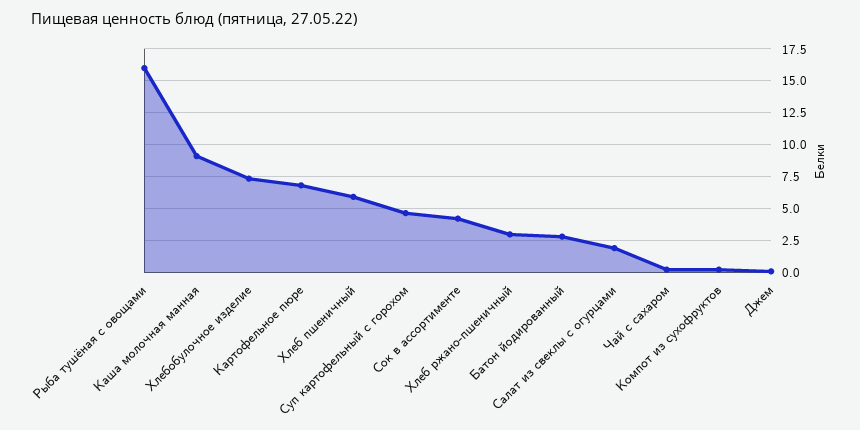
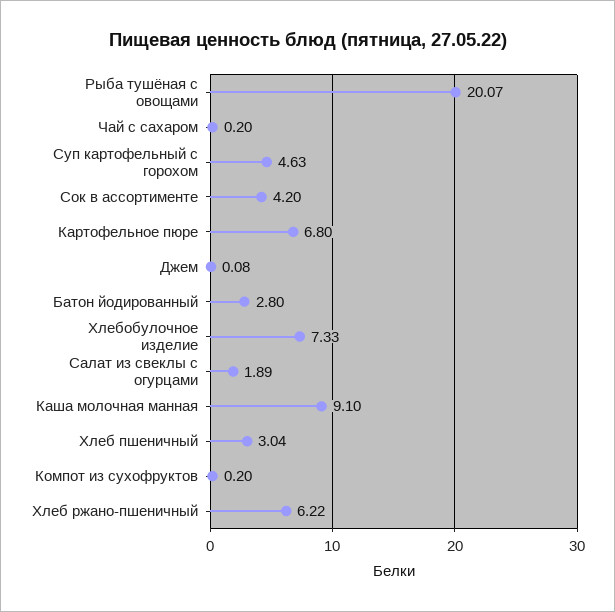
Рыба тушёная с овощами: 16 -> 20.07
Хлеб пшеничный: 6 -> 3.04
Хлеб ржано-пшеничный: 3 -> 6.22

